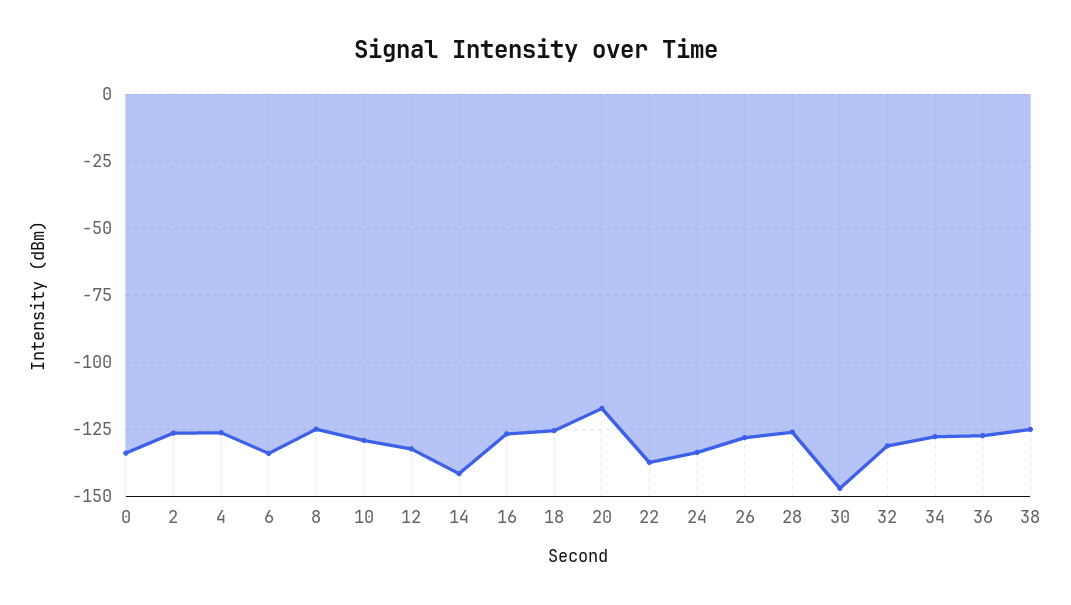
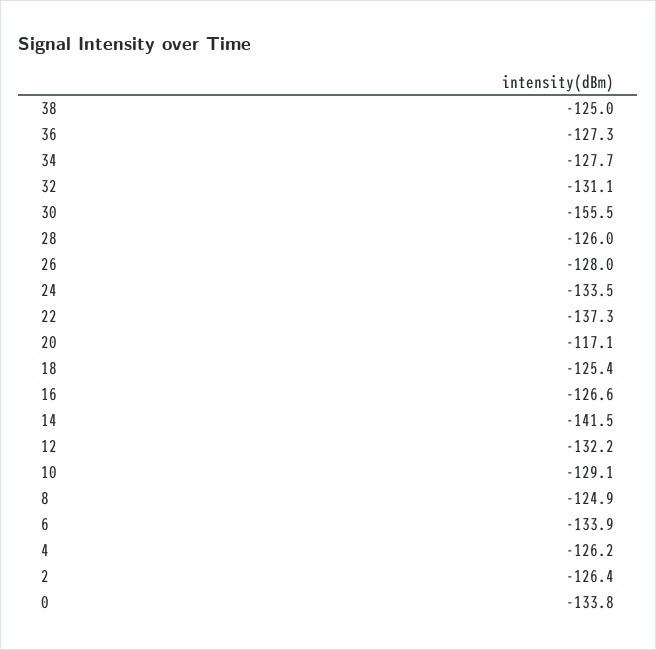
30: -147.5 -> -155.5

